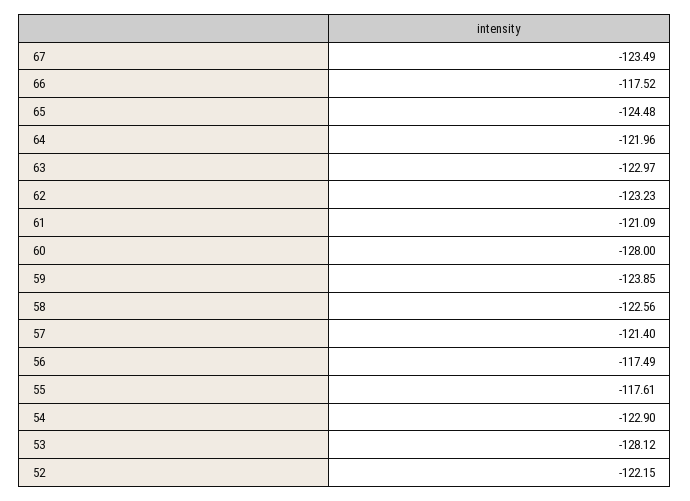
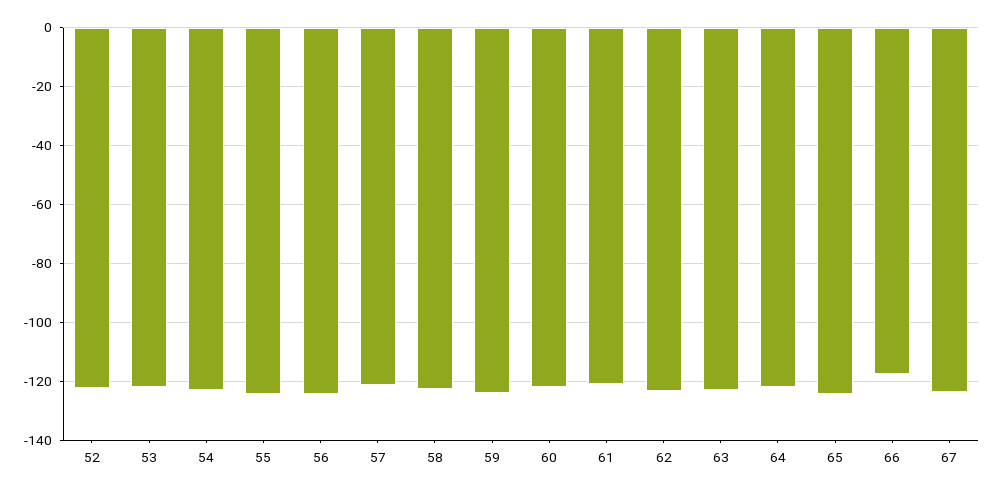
60: -128 -> -122.5
56: -117.49 -> -125
55: -117.61 -> -125
53: -128.12 -> -122.5

